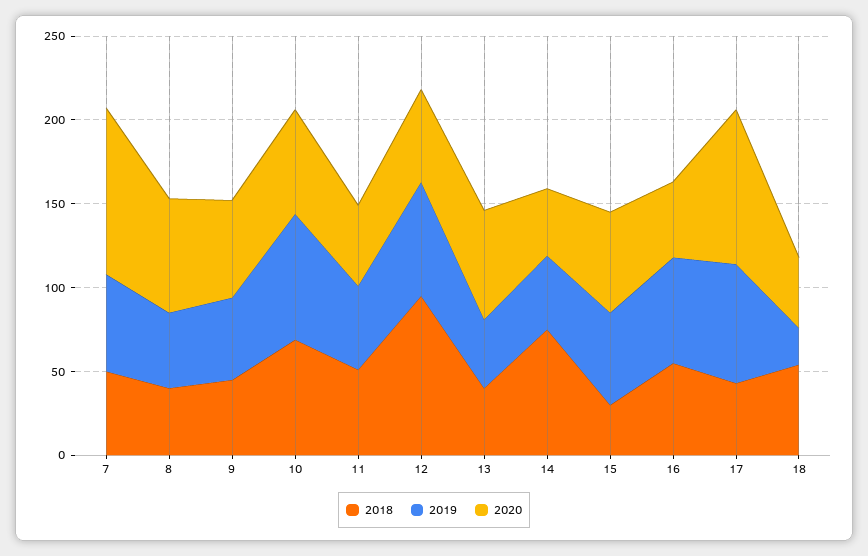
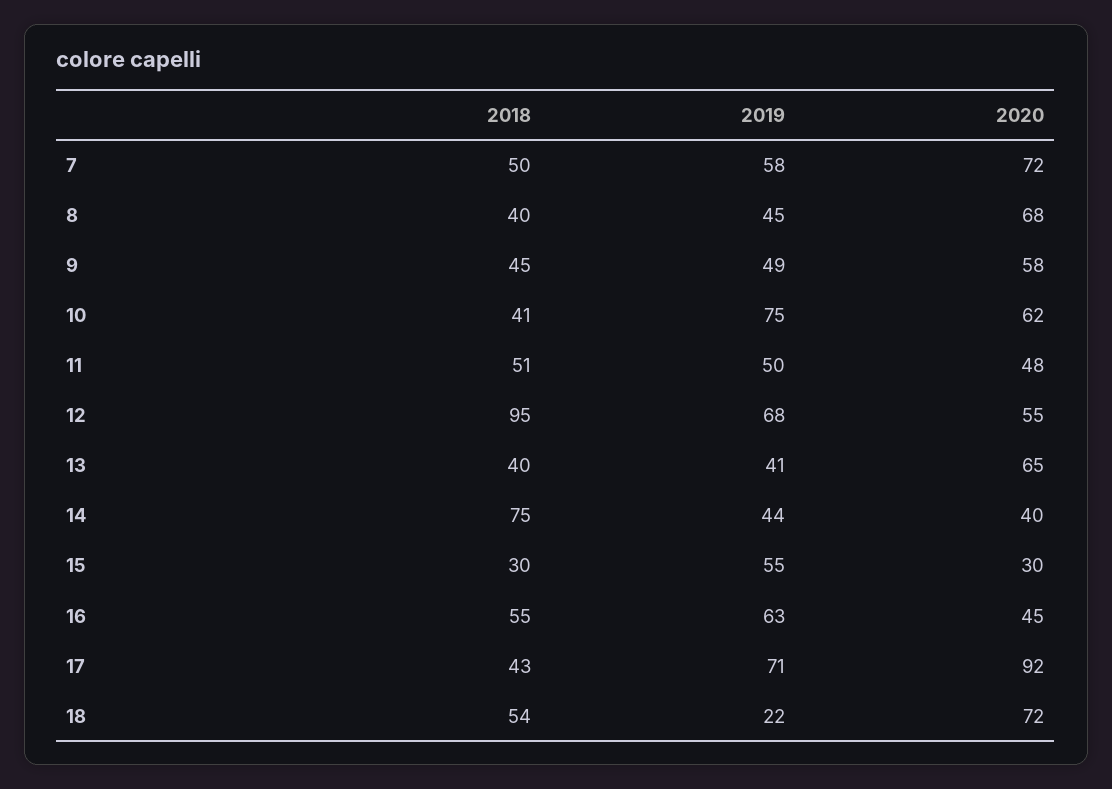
2020, 7: 100 -> 72
2018, 10: 70 -> 41
2020, 15: 60 -> 30
2020, 18: 40 -> 72

